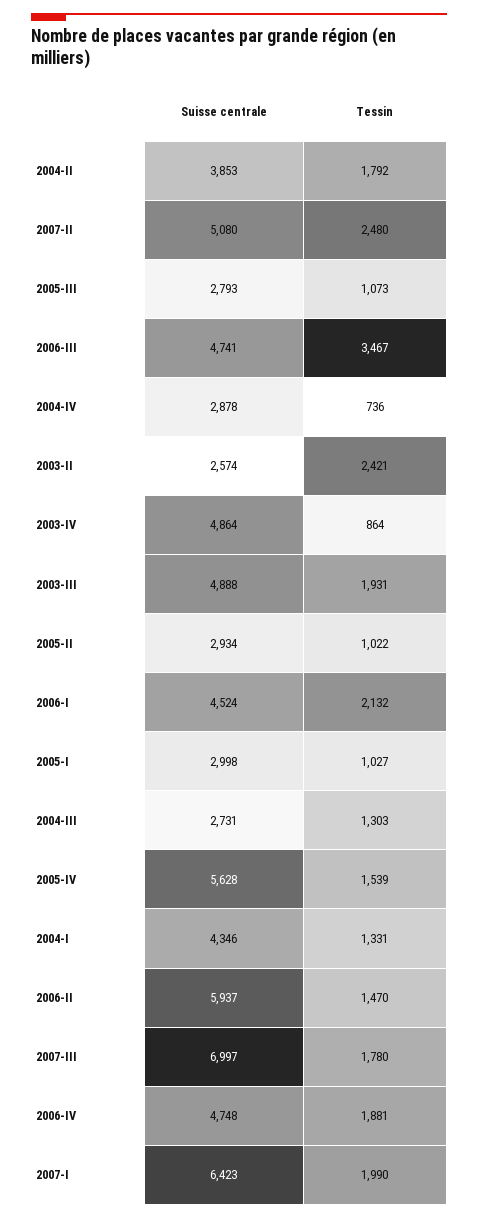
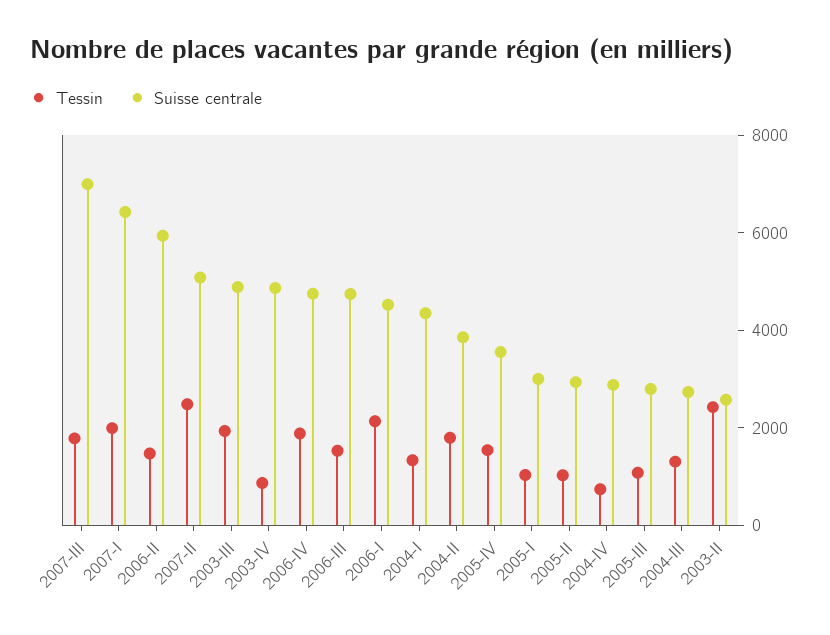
Tessin, 2006-III: 3467 -> 1500
Suisse centrale, 2005-IV: 5628 -> 3500

